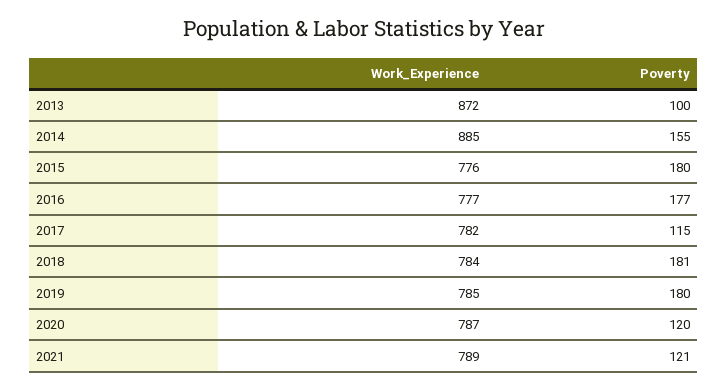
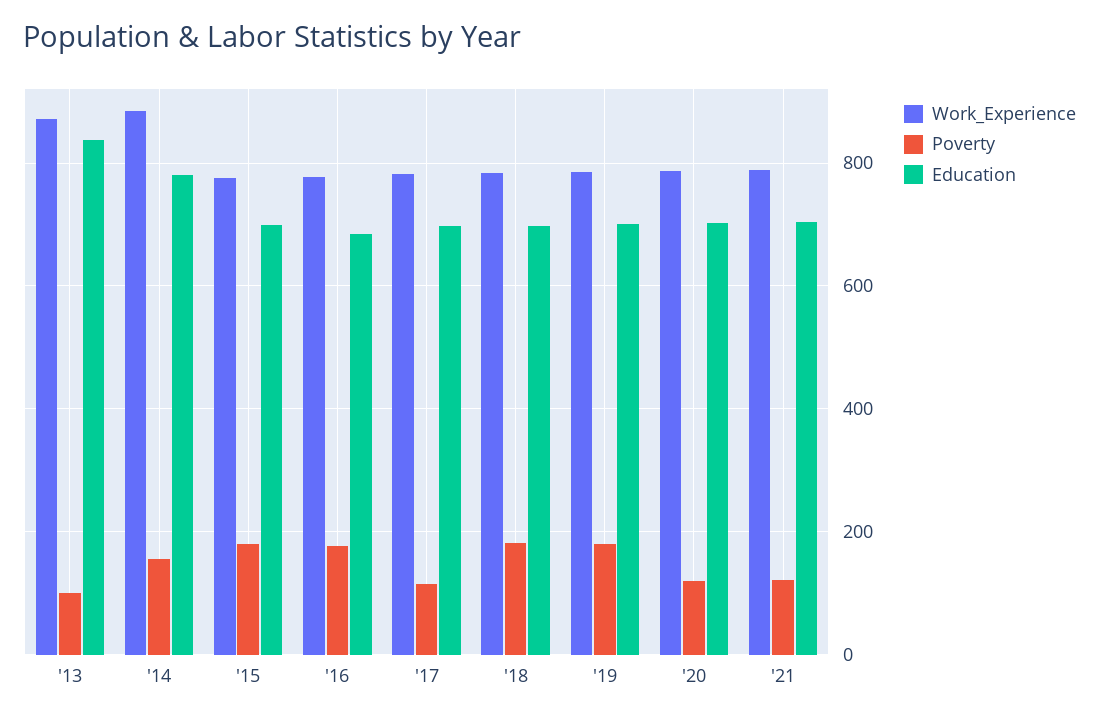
Education, 2013: none -> 840
Education, 2014: none -> 780
Education, 2015: none -> 700
Education, 2016: none -> 680
Education, 2017: none -> 700
Education, 2018: none -> 700
Education, 2019: none -> 700
Education, 2020: none -> 700
Education, 2021: none -> 700

